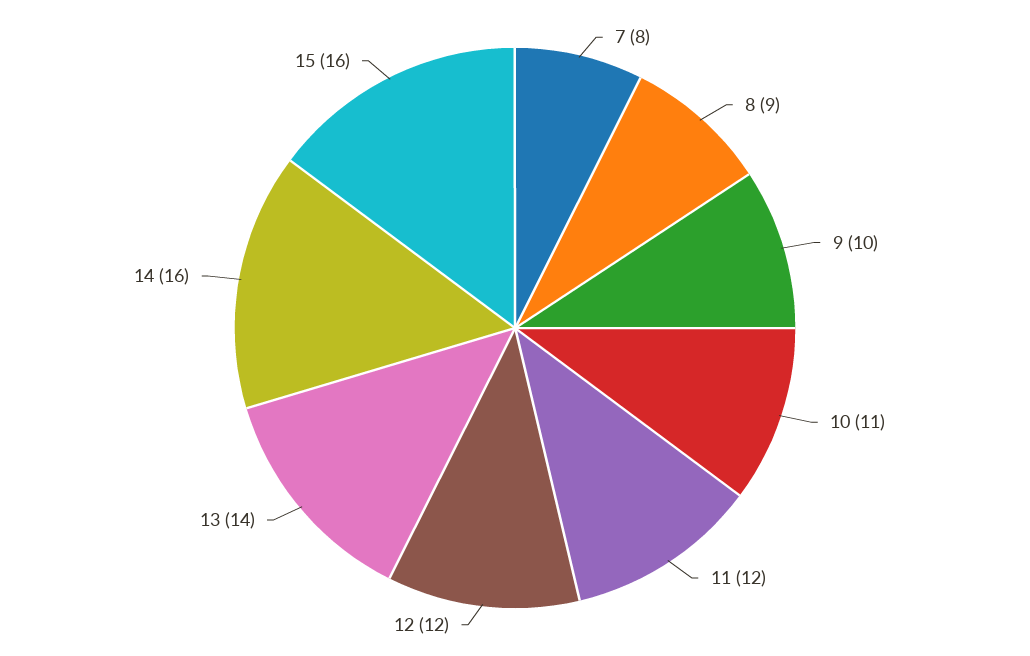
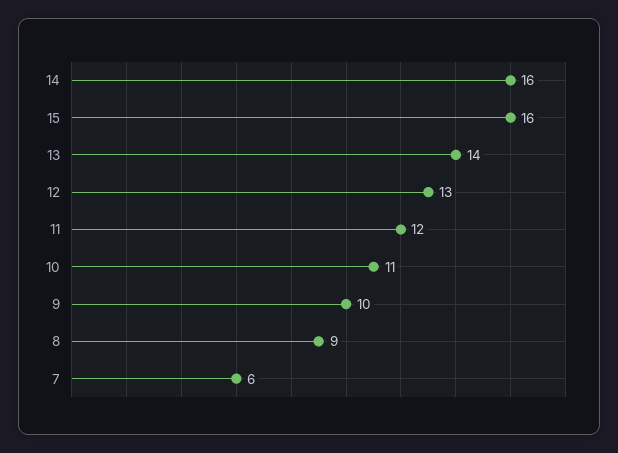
7: 8 -> 6
12: 12 -> 13

